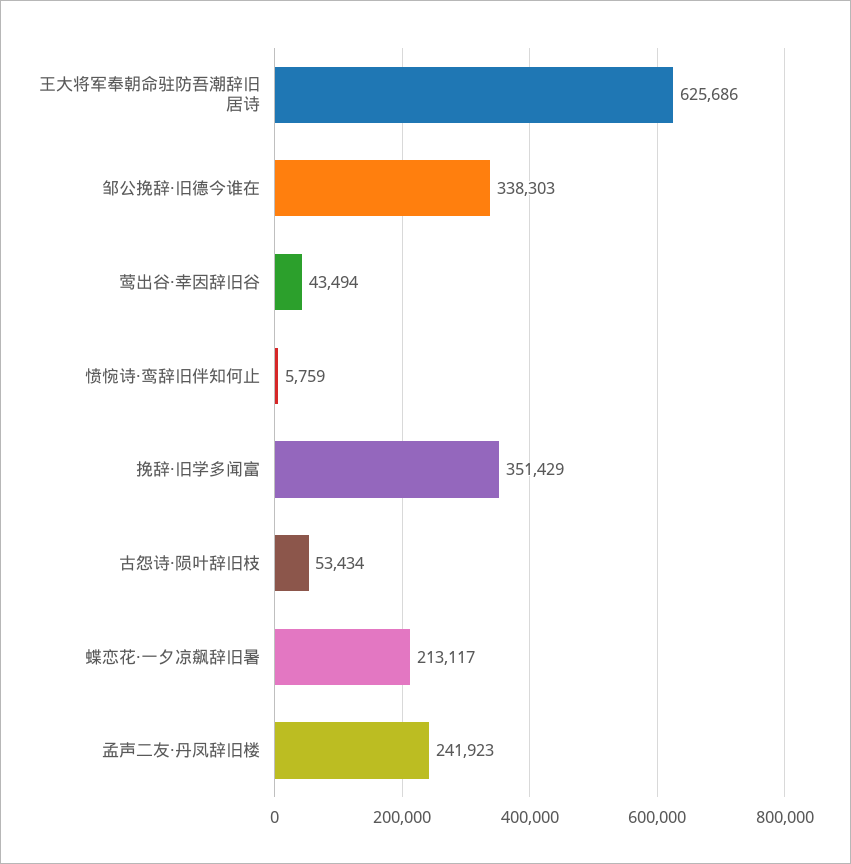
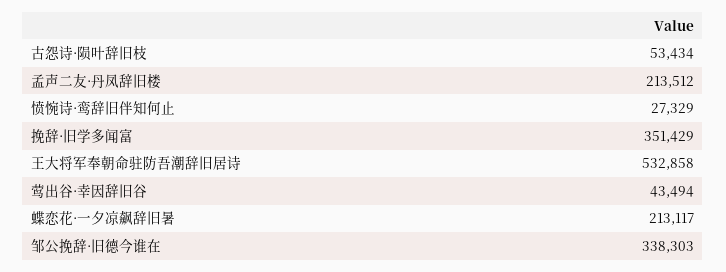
王大将军奉朝命驻防吾潮辞旧居诗: 625686 -> 532858
愤惋诗·鸾辞旧伴知何止: 5759 -> 27329
孟声二友·丹凤辞旧楼: 241923 -> 213512

